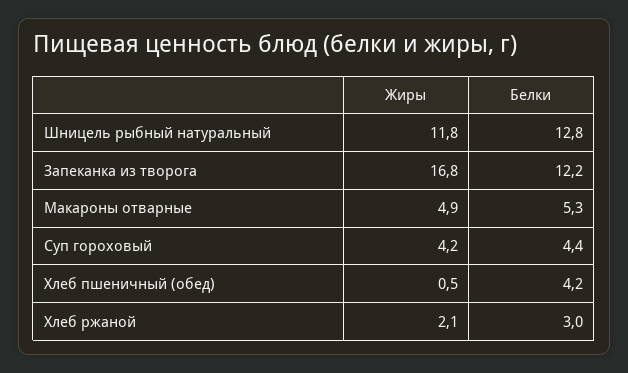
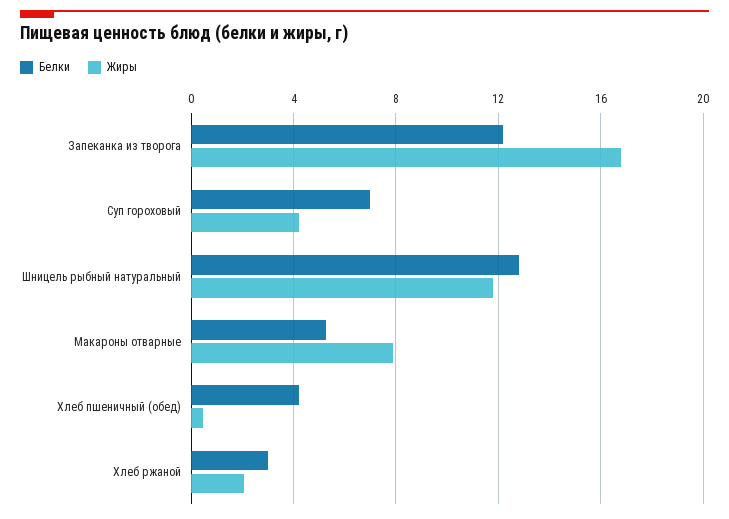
Жиры, Макароны отварные: 4.9 -> 8
Белки, Суп гороховый: 4.4 -> 7

